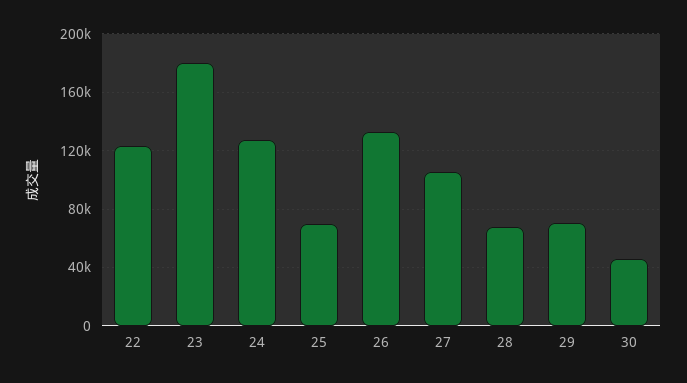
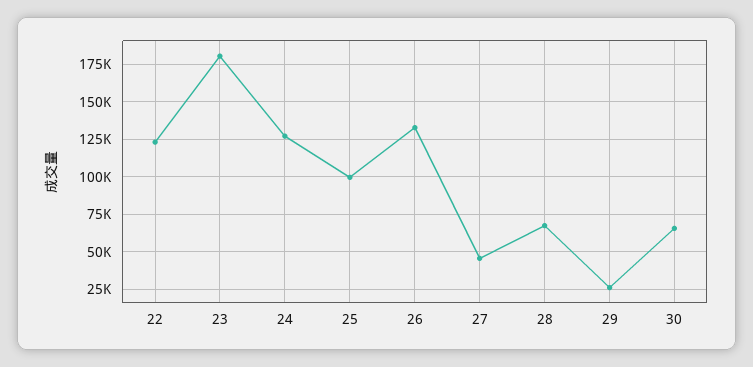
25: 70000 -> 100000
27: 105000 -> 45000
29: 70000 -> 25000
30: 45000 -> 65000

